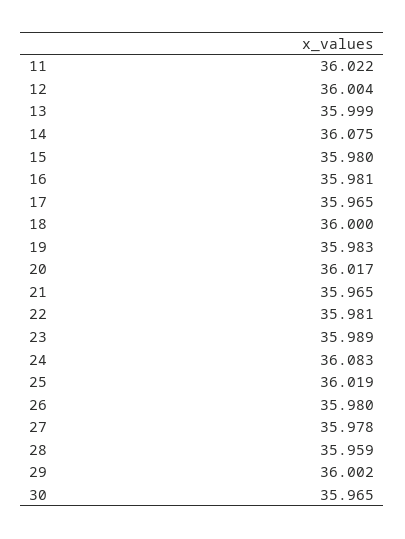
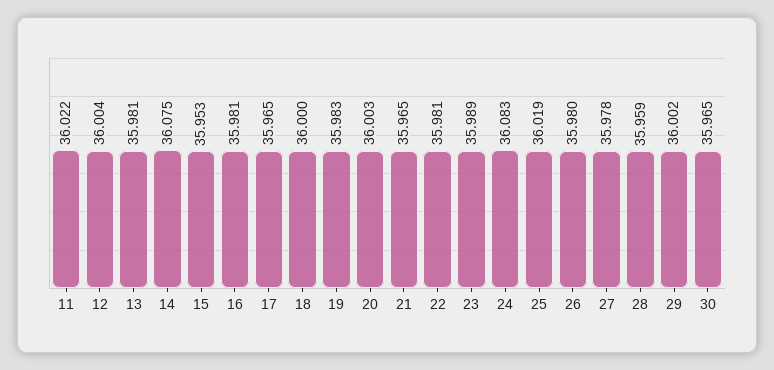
13: 35.999 -> 35.981
15: 35.98 -> 35.953
20: 36.017 -> 36.003

